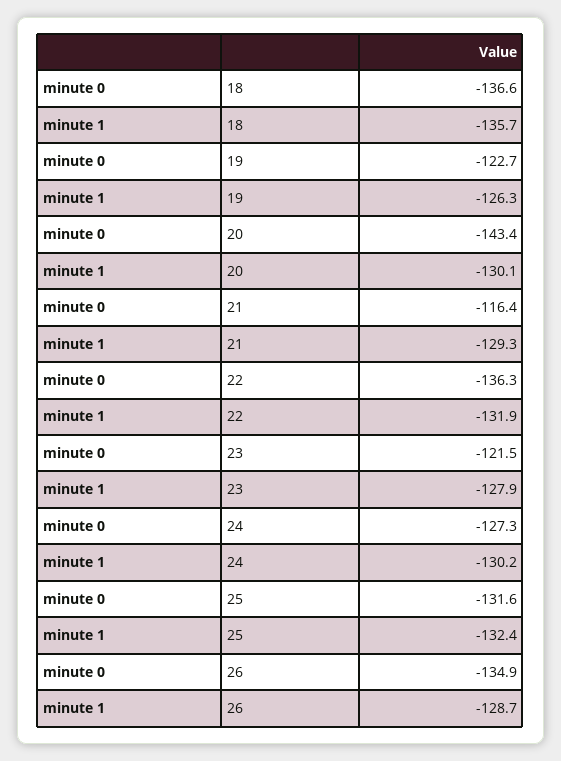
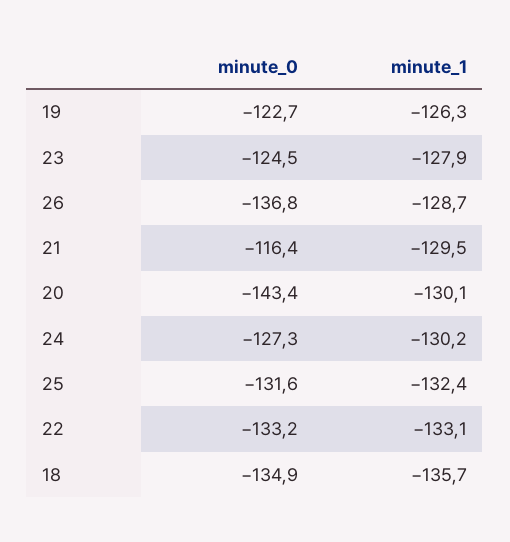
minute 0, 18: -136.6 -> -134.9
minute 1, 21: -129.3 -> -129.5
minute 0, 22: -136.3 -> -133.2
minute 1, 22: -131.9 -> -133.1
minute 0, 23: -121.5 -> -124.5
minute 0, 26: -134.9 -> -136.8

